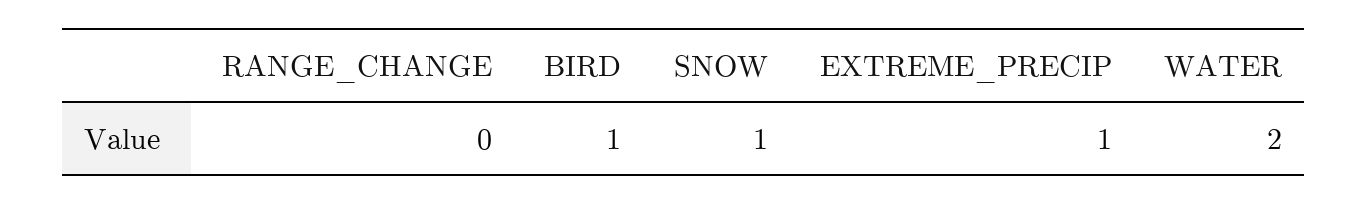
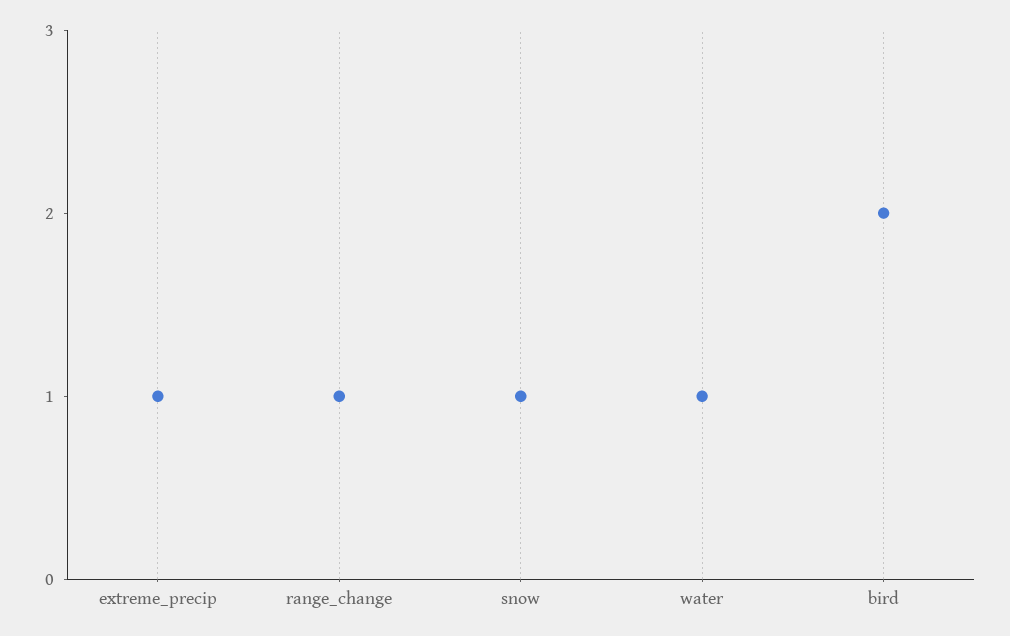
RANGE_CHANGE: 0 -> 1
BIRD: 1 -> 2
WATER: 2 -> 1

